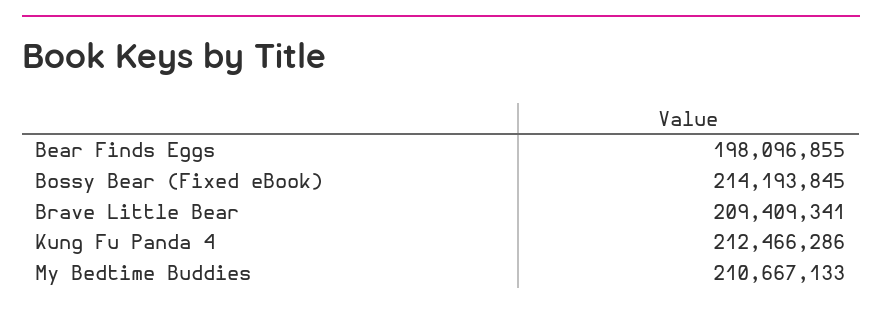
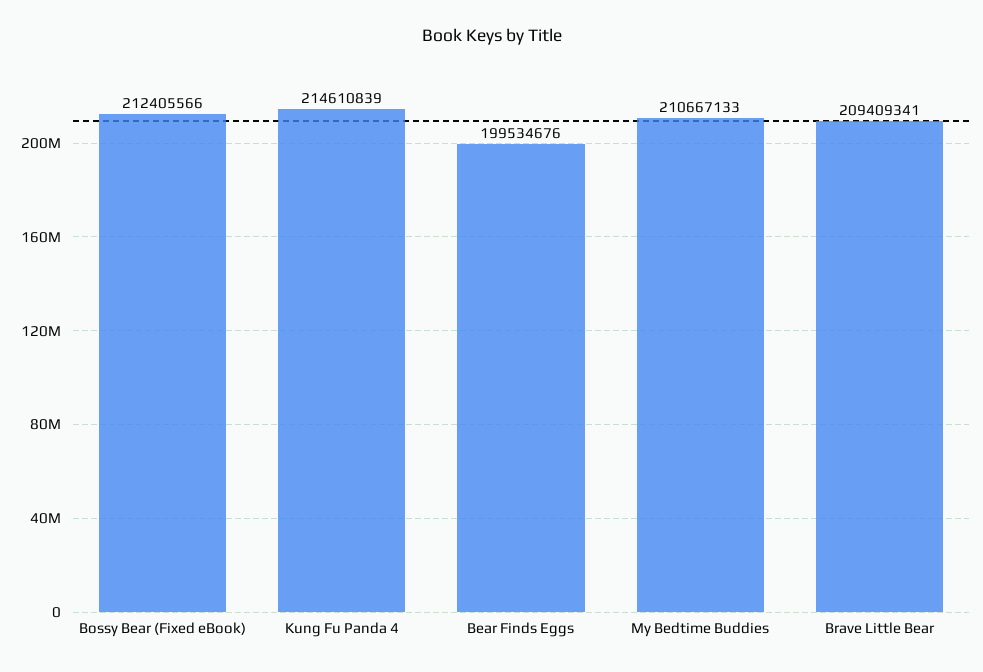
Bear Finds Eggs: 198096855 -> 199534676
Bossy Bear (Fixed eBook): 214193845 -> 212405566
Kung Fu Panda 4: 212466286 -> 214610839

